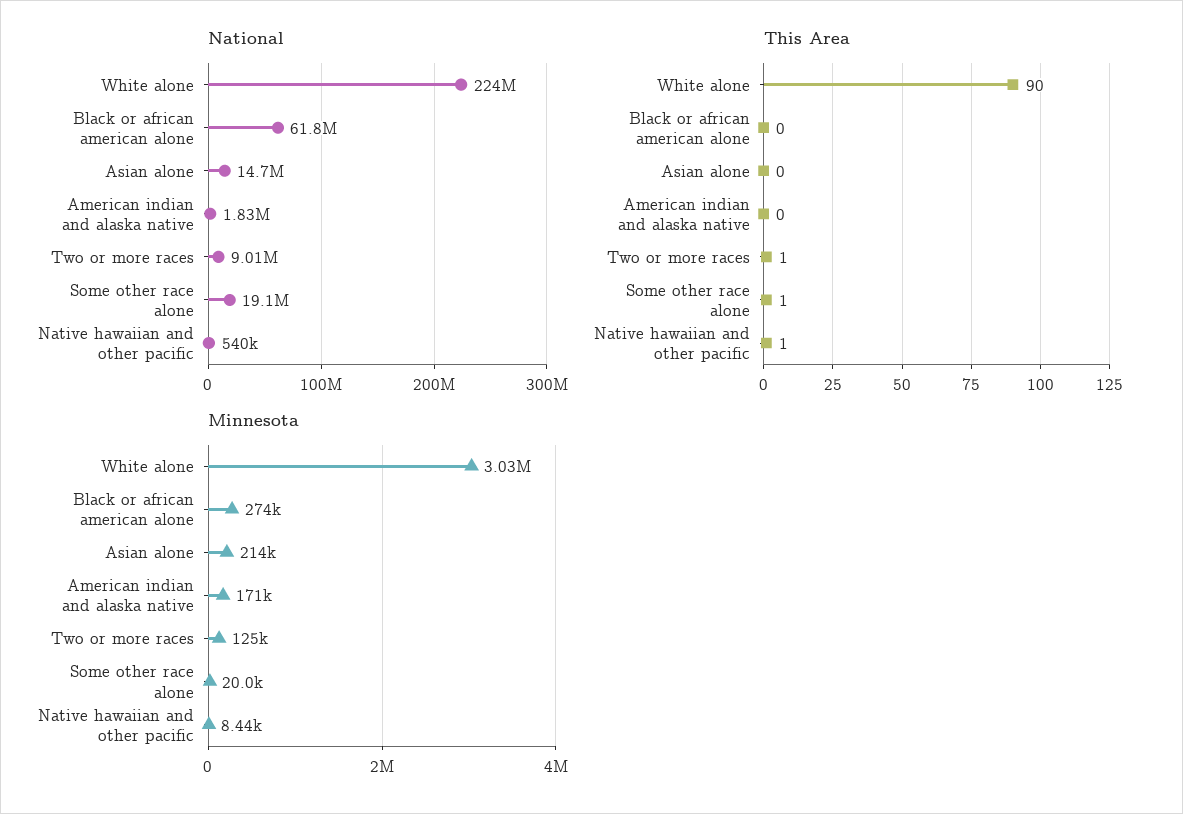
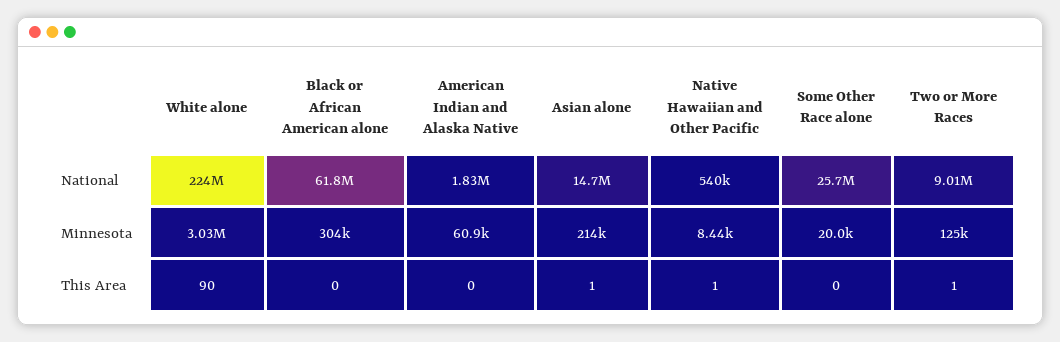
National, Some other race alone: 19100000 -> 25700000
This Area, Asian alone: 0 -> 1
This Area, Some other race alone: 1 -> 0
Minnesota, Black or african american alone: 274000 -> 304000
Minnesota, American indian and alaska native: 171000 -> 60900

